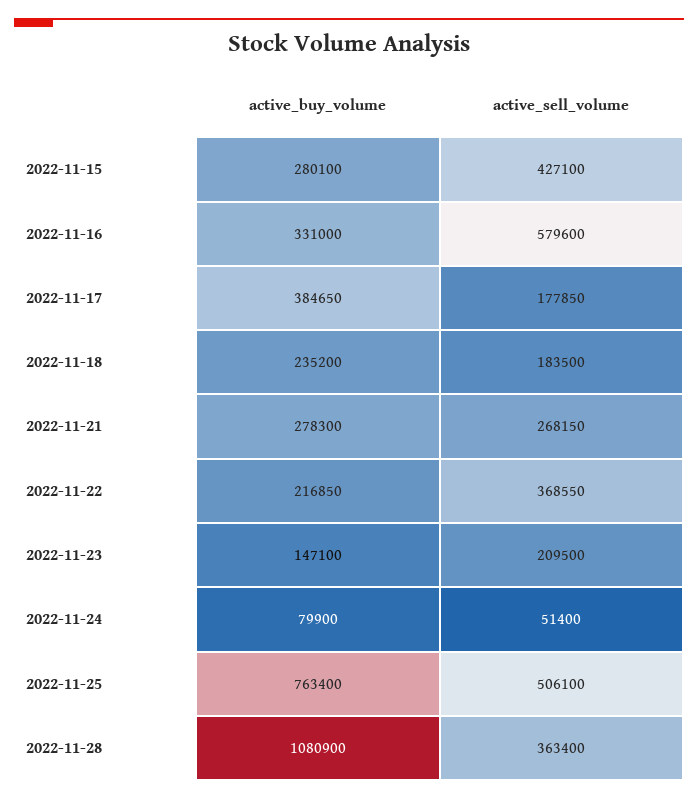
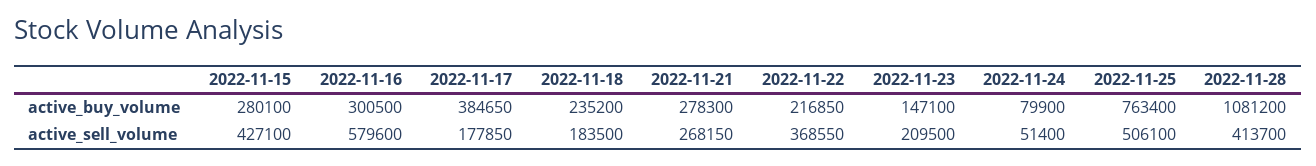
active_buy_volume, 2022-11-16: 331000 -> 300500
active_buy_volume, 2022-11-28: 1080900 -> 1081200
active_sell_volume, 2022-11-28: 363400 -> 413700

